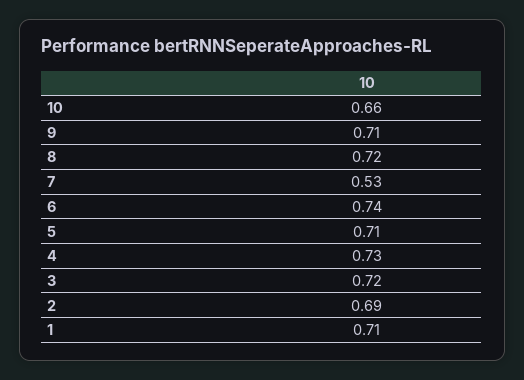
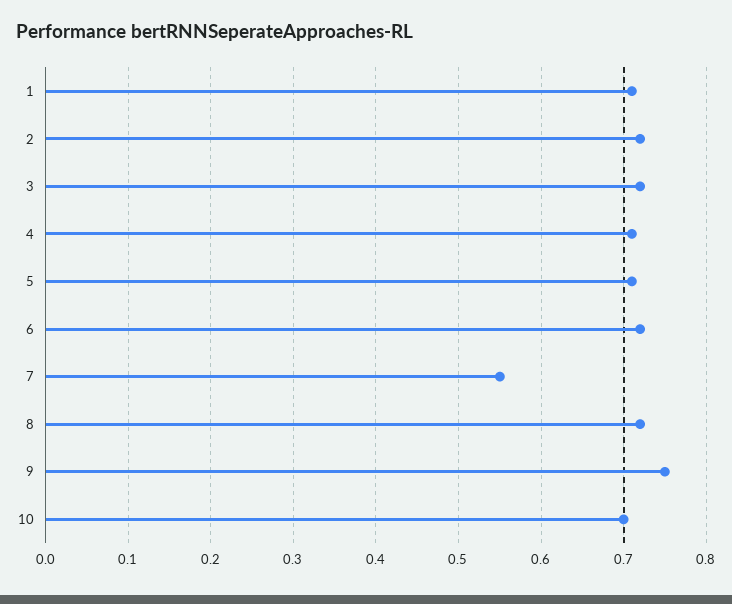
10: 0.66 -> 0.7
9: 0.71 -> 0.75
7: 0.53 -> 0.55
6: 0.74 -> 0.72
4: 0.73 -> 0.71
2: 0.69 -> 0.72

